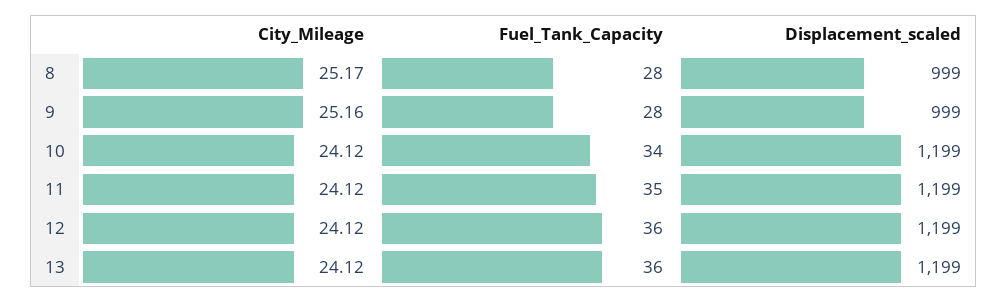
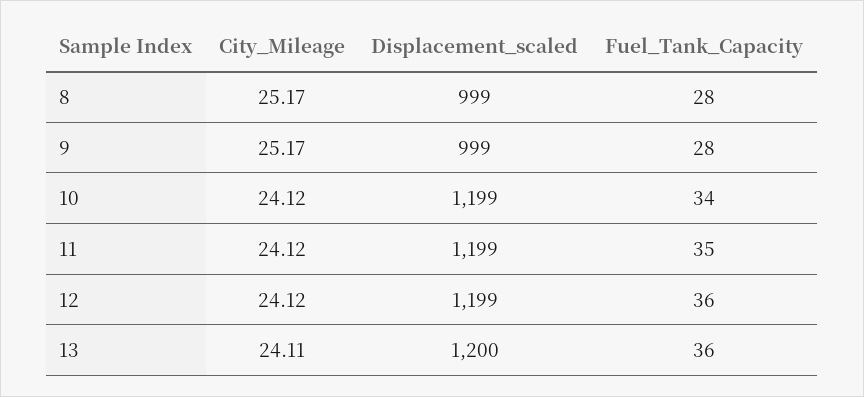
City_Mileage, 9: 25.16 -> 25.17
City_Mileage, 13: 24.12 -> 24.11
Displacement_scaled, 13: 1199 -> 1200

